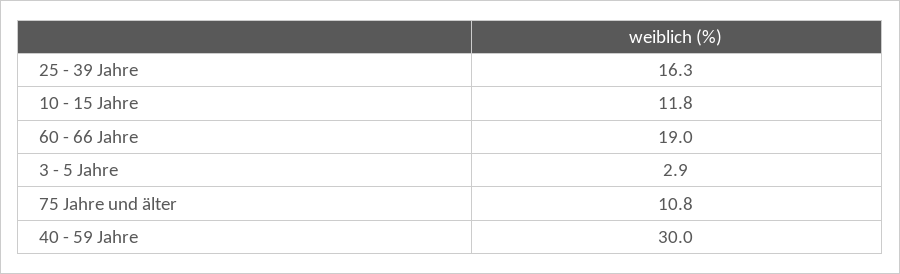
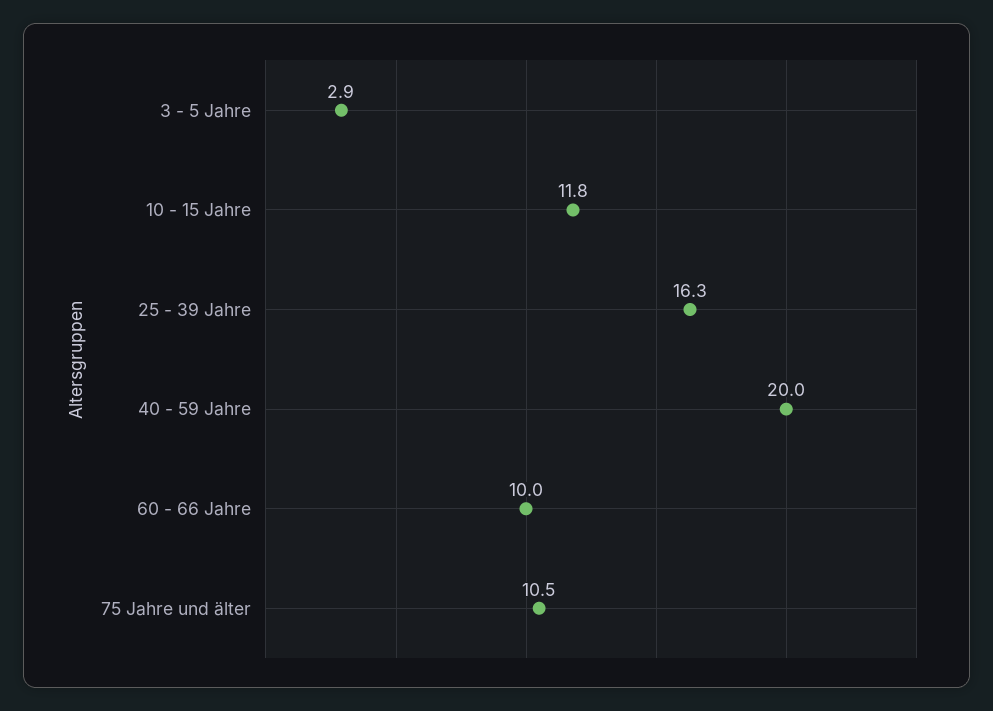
60 - 66 Jahre: 19 -> 10
75 Jahre und älter: 10.8 -> 10.5
40 - 59 Jahre: 30 -> 20

